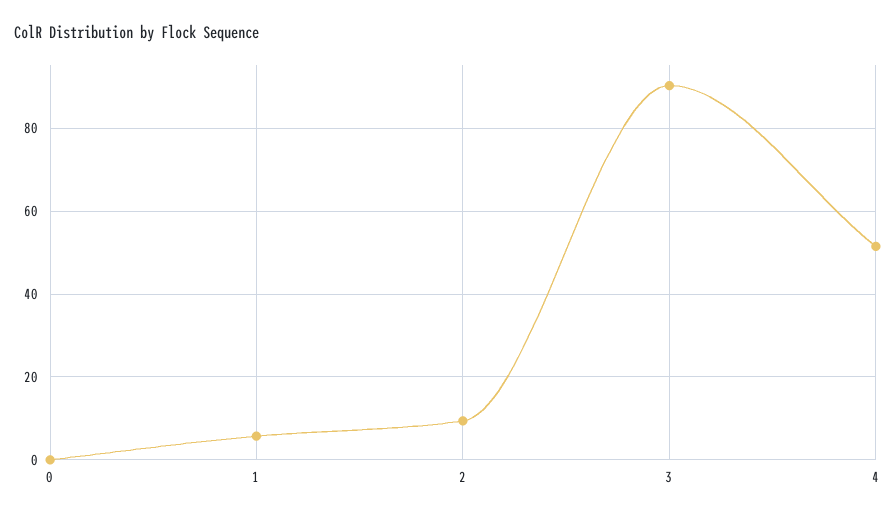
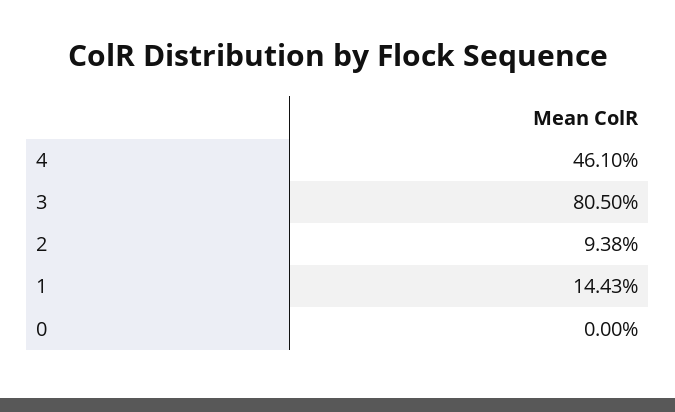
1: 6 -> 14.43
3: 90 -> 80.5
4: 52 -> 46.1

